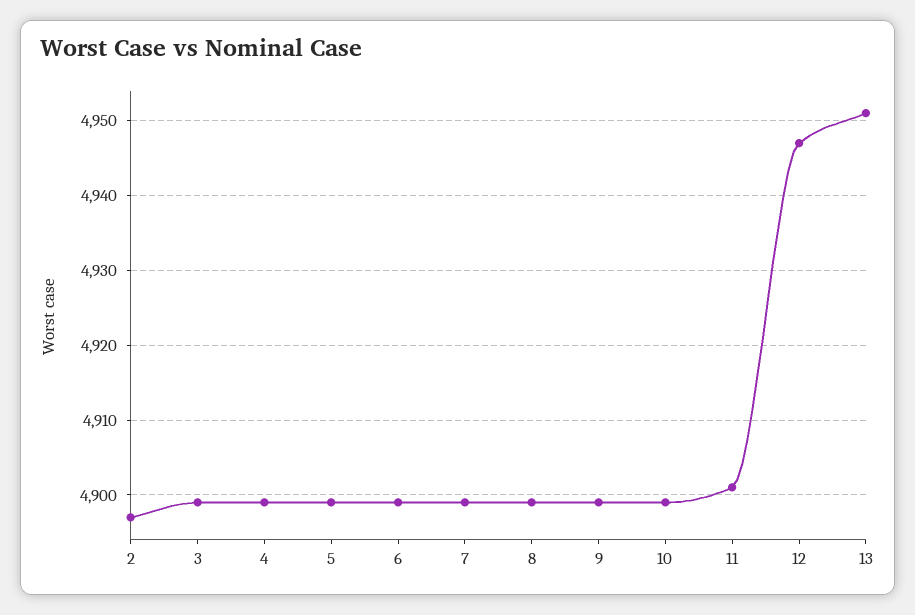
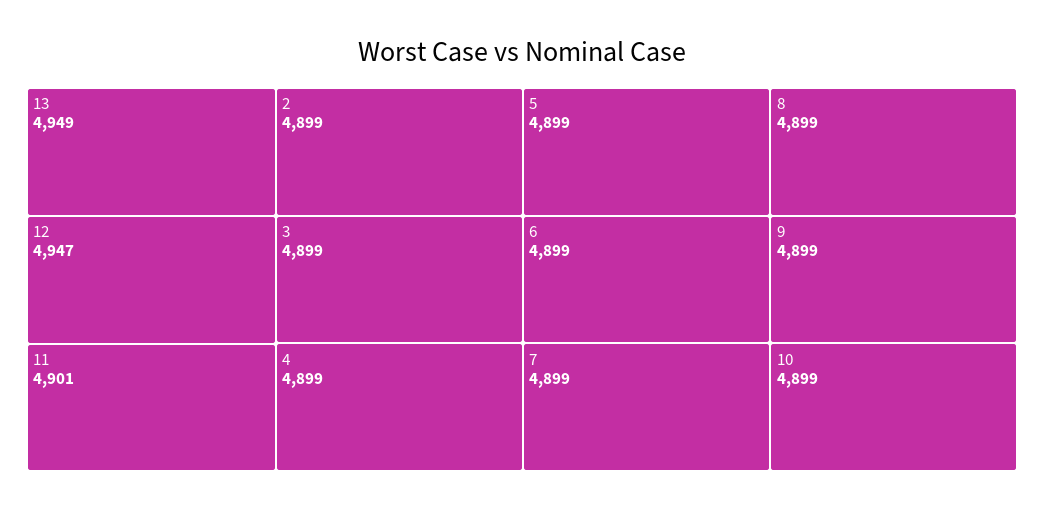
2: 4897 -> 4899
13: 4951 -> 4949

